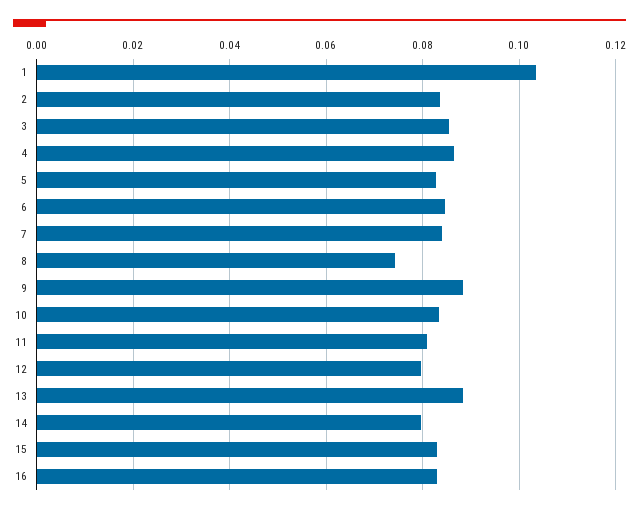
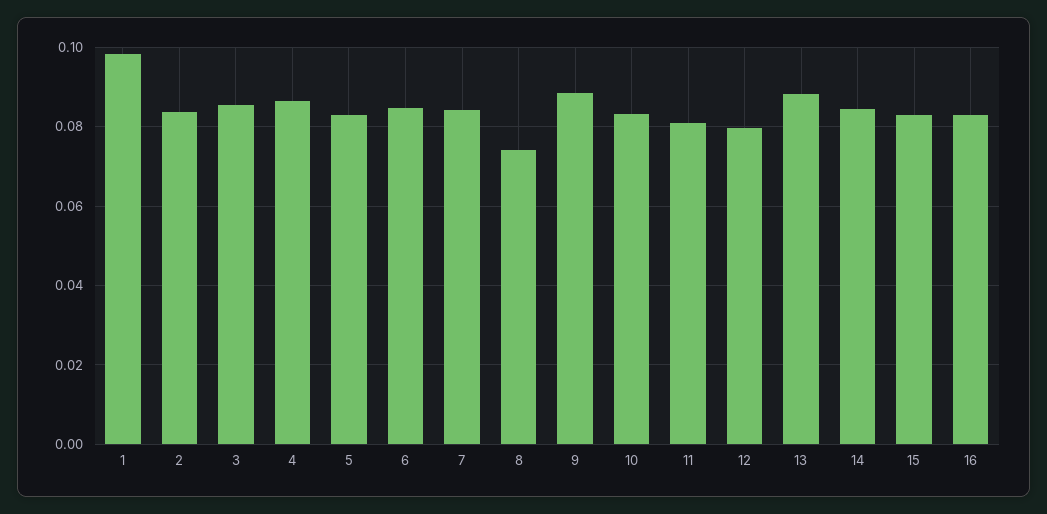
1: 0.104 -> 0.098
14: 0.08 -> 0.084

